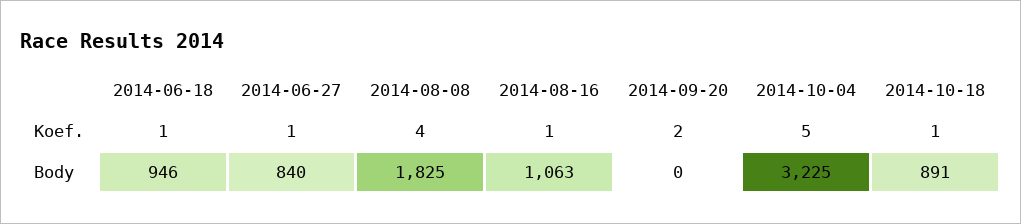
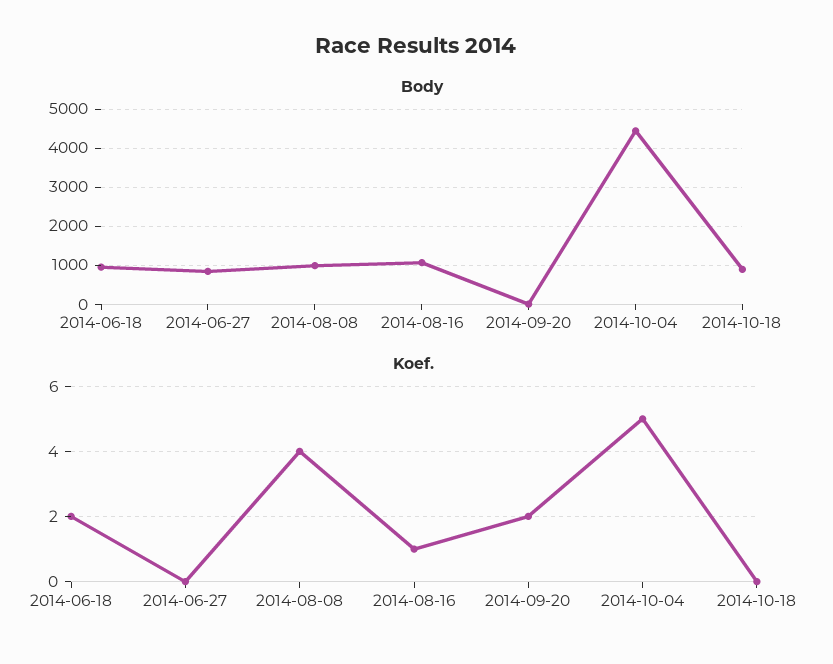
Koef., 2014-06-18: 1 -> 2
Koef., 2014-06-27: 1 -> 0
Koef., 2014-10-18: 1 -> 0
Body, 2014-08-08: 1825 -> 1000
Body, 2014-10-04: 3225 -> 4400

